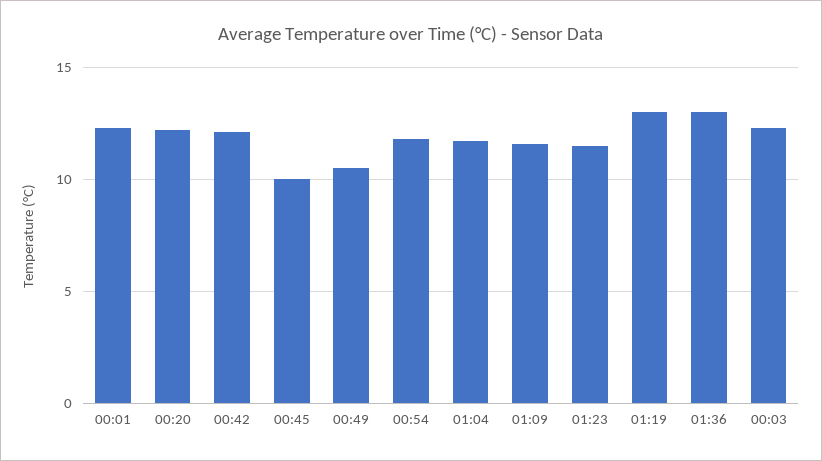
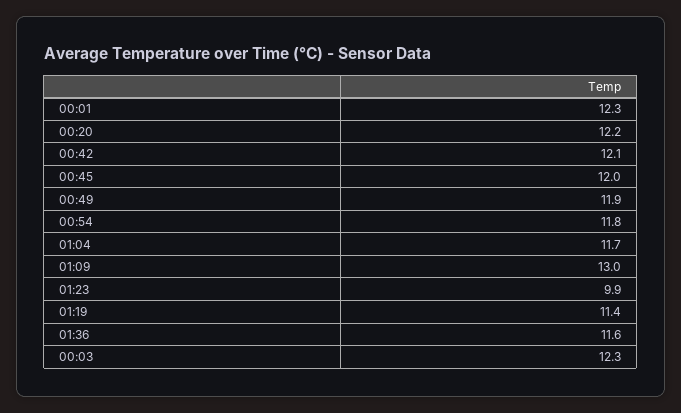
00:45: 10 -> 12
00:49: 10.5 -> 11.9
01:09: 11.5 -> 13
01:23: 11.5 -> 9.9
01:19: 13 -> 11.4
01:36: 13 -> 11.6

